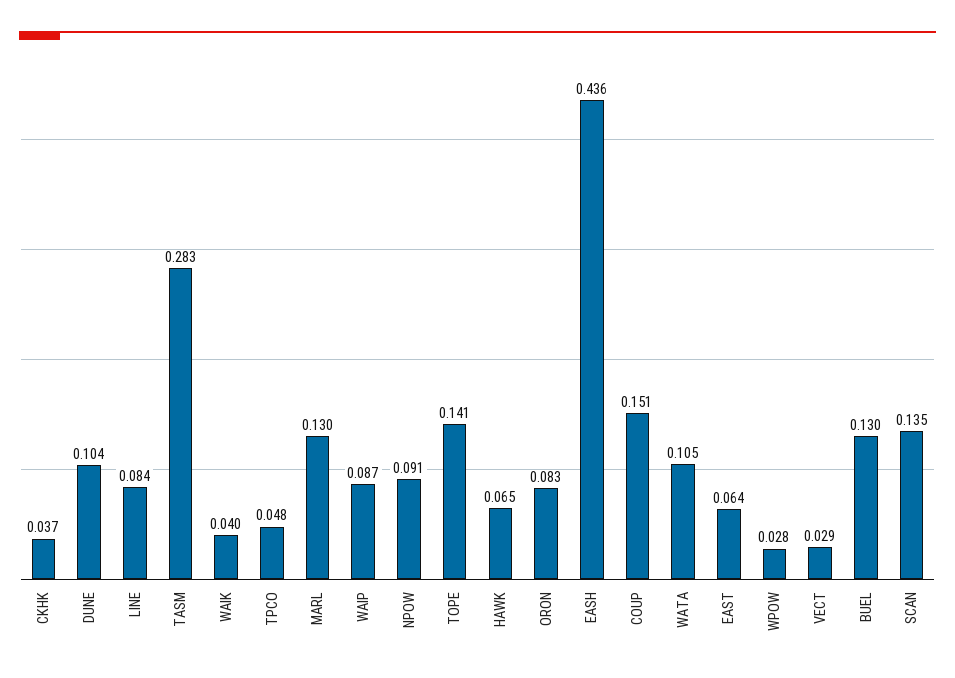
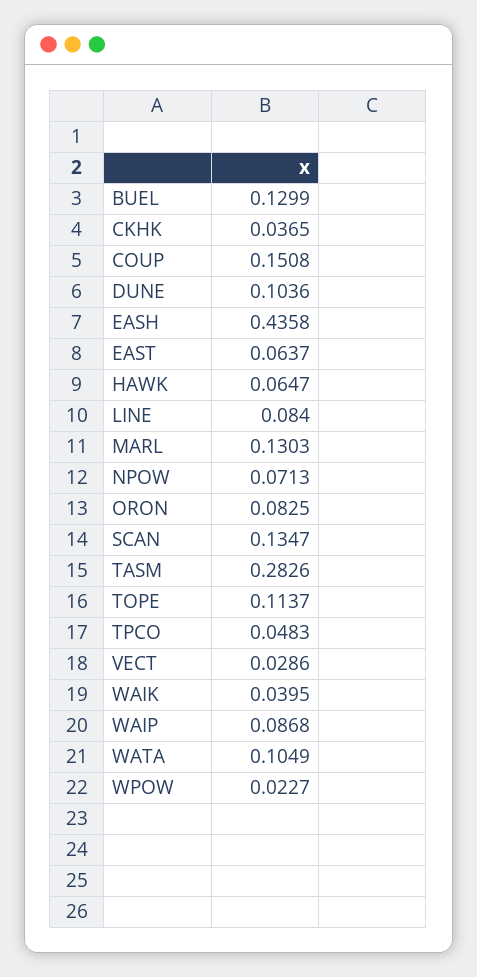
NPOW: 0.091 -> 0.0713
TOPE: 0.141 -> 0.1137
WPOW: 0.028 -> 0.0227

